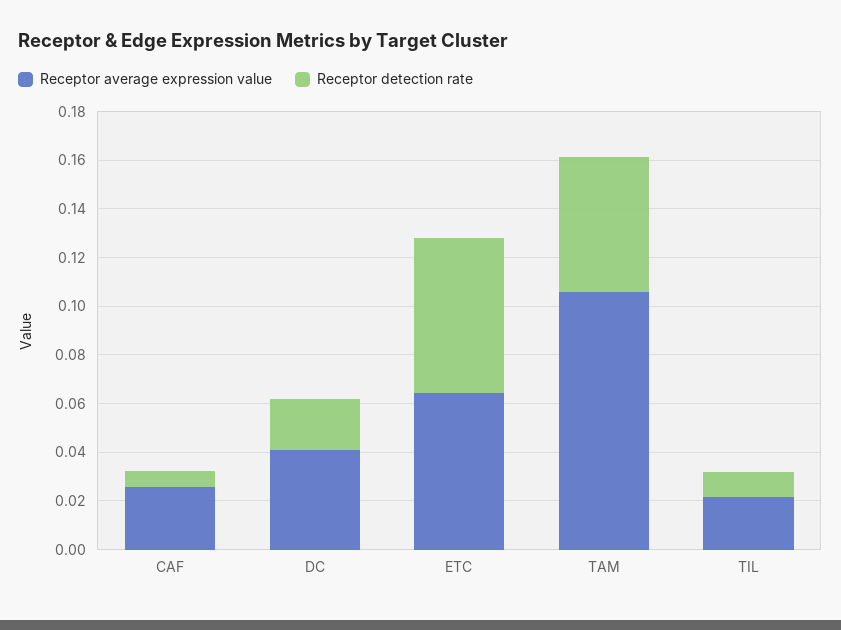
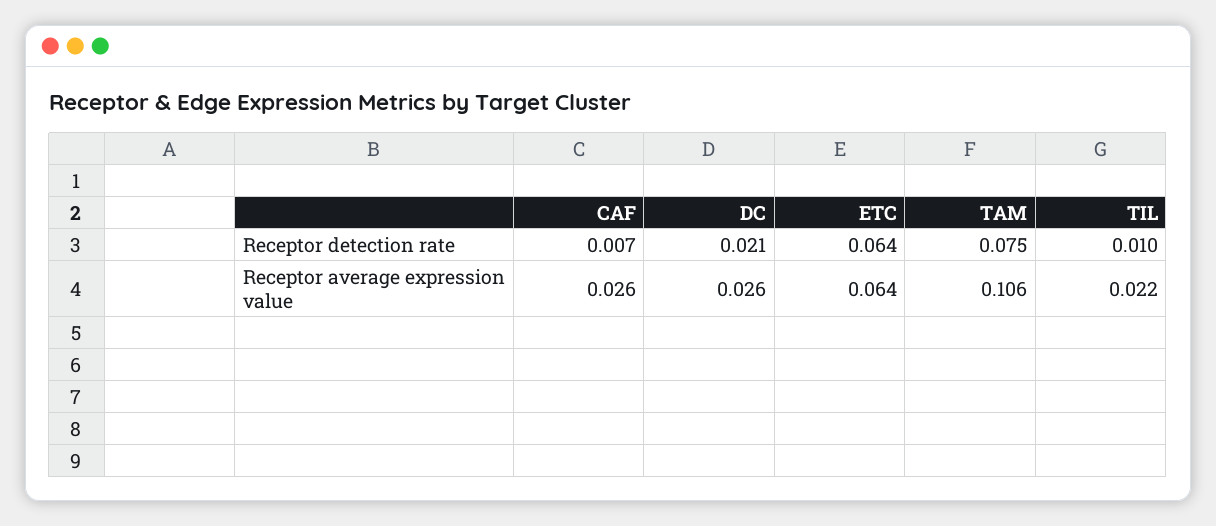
Receptor average expression value, DC: 0.04 -> 0.026
Receptor detection rate, TAM: 0.055 -> 0.075

